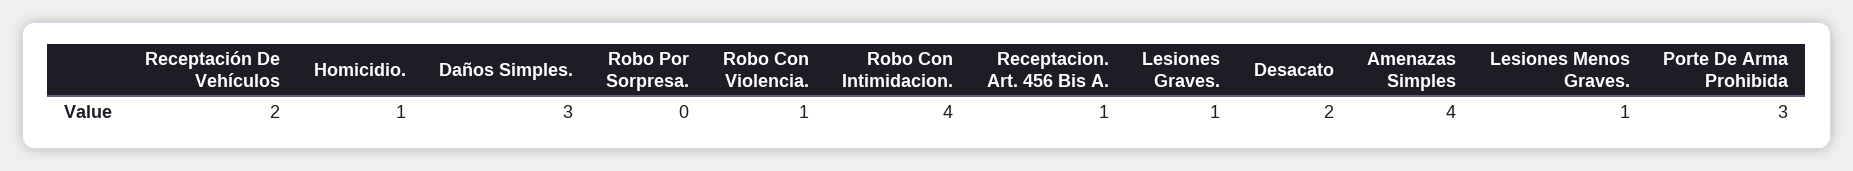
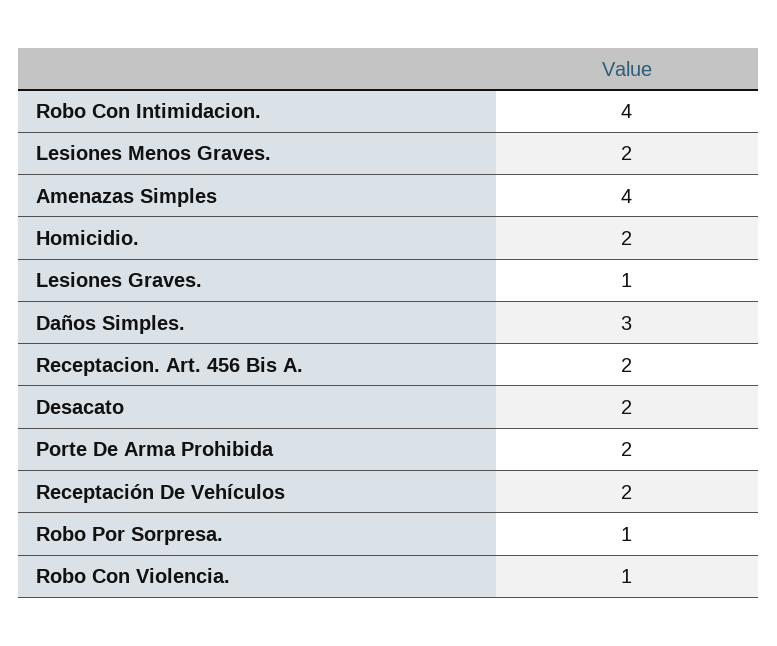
Homicidio.: 1 -> 2
Robo Por Sorpresa.: 0 -> 1
Receptacion. Art. 456 Bis A.: 1 -> 2
Lesiones Menos Graves.: 1 -> 2
Porte De Arma Prohibida: 3 -> 2

